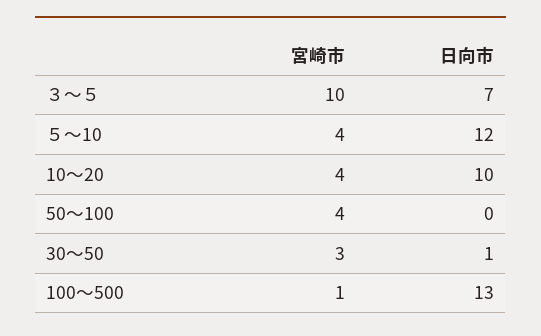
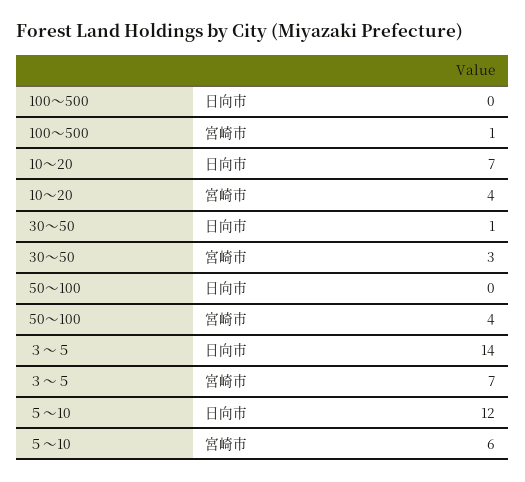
宮崎市, ３～５: 10 -> 7
日向市, ３～５: 7 -> 14
宮崎市, ５～10: 4 -> 6
日向市, 10～20: 10 -> 7
日向市, 100～500: 13 -> 0

